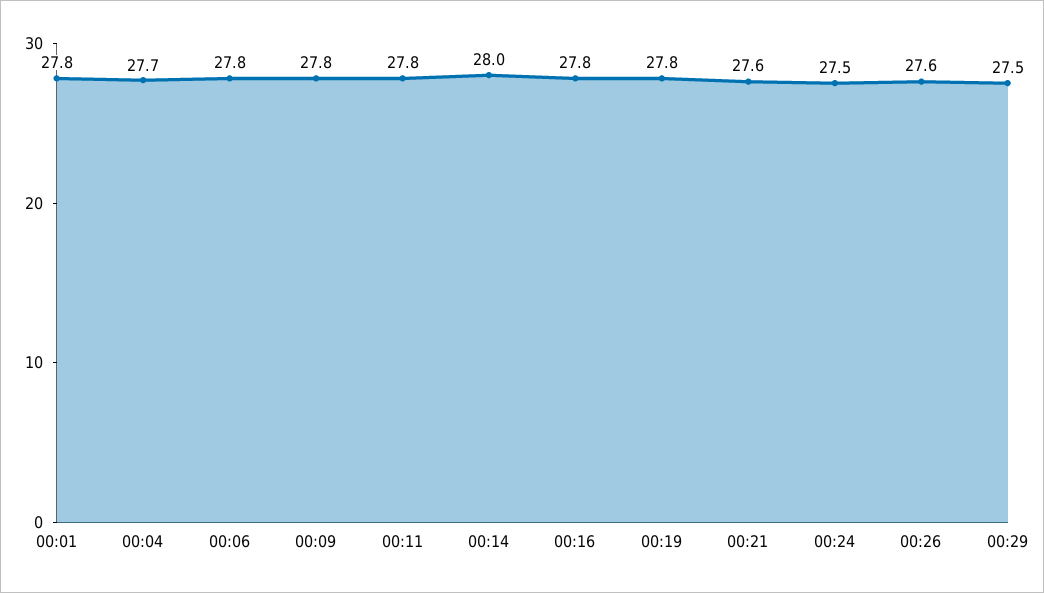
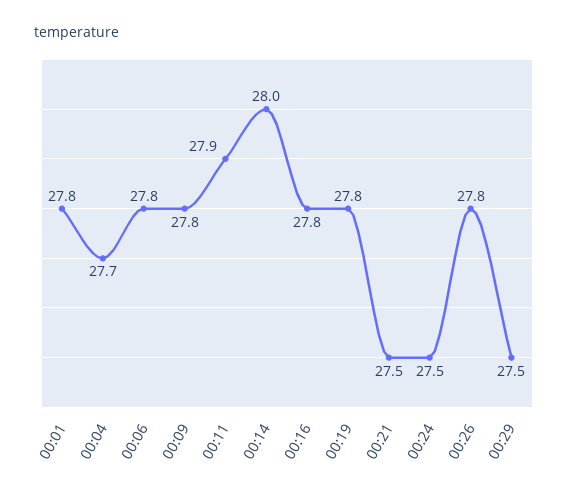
00:11: 27.8 -> 27.9
00:21: 27.6 -> 27.5
00:26: 27.6 -> 27.8

